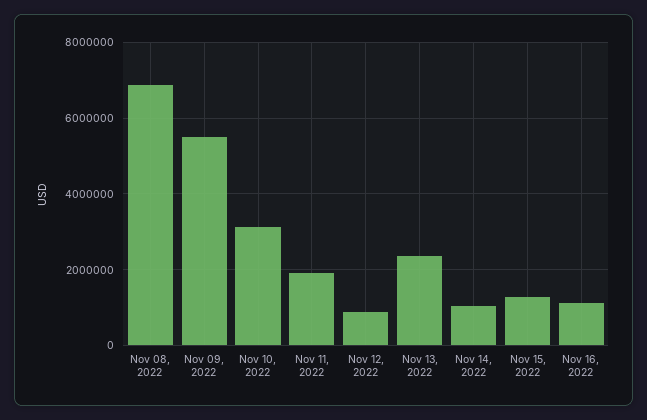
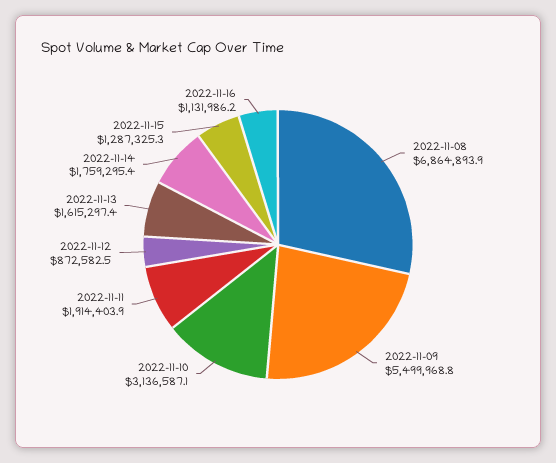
Nov 13, 2022: 2400000 -> 1615297.4
Nov 14, 2022: 1000000 -> 1759295.4

